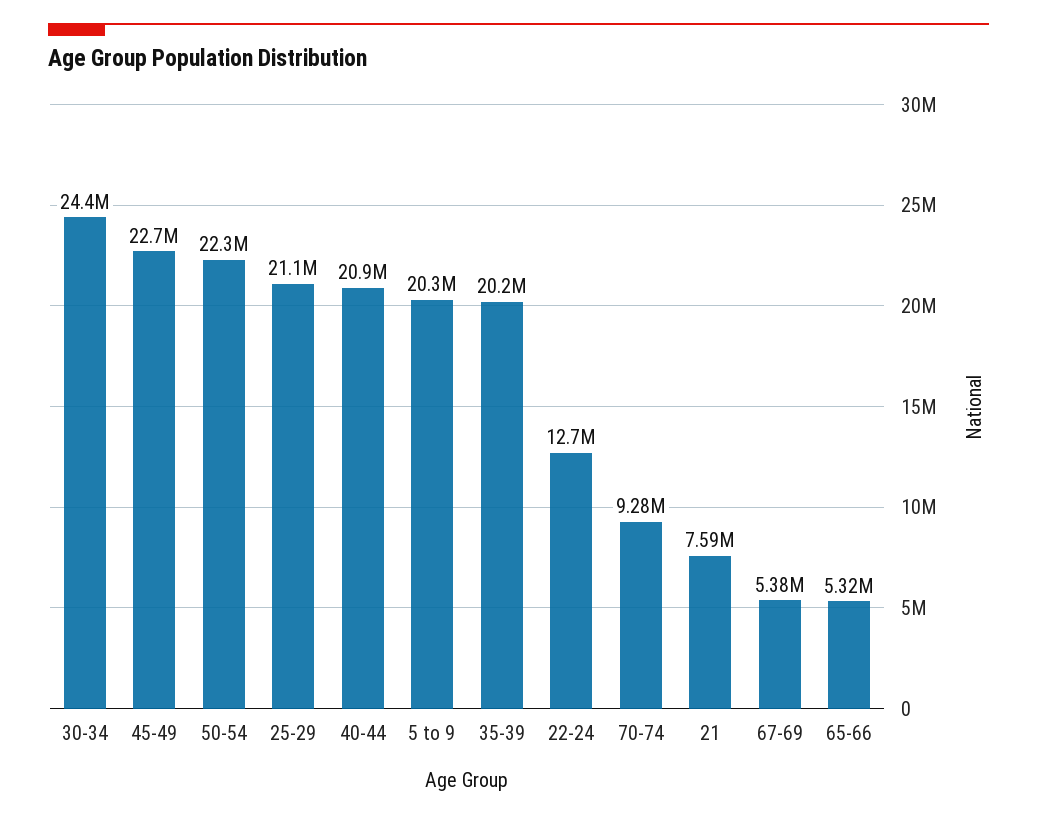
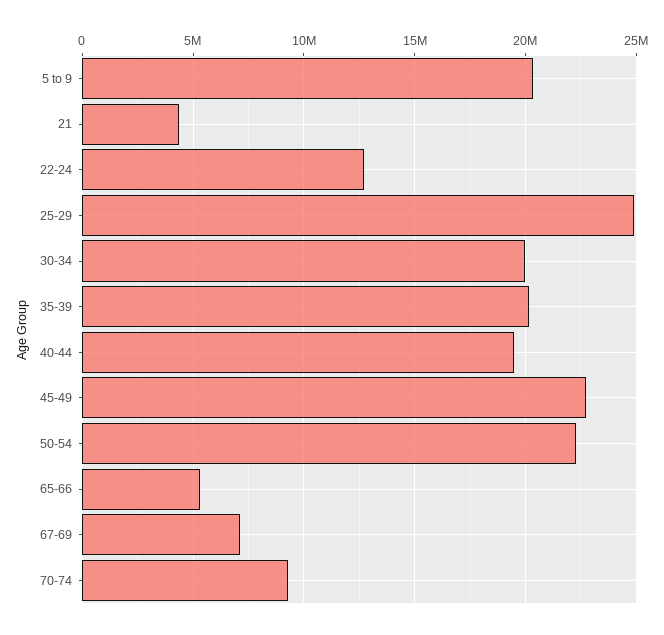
30-34: 24400000 -> 20000000
25-29: 21100000 -> 25000000
40-44: 20900000 -> 19500000
21: 7590000 -> 4500000
67-69: 5380000 -> 7000000

